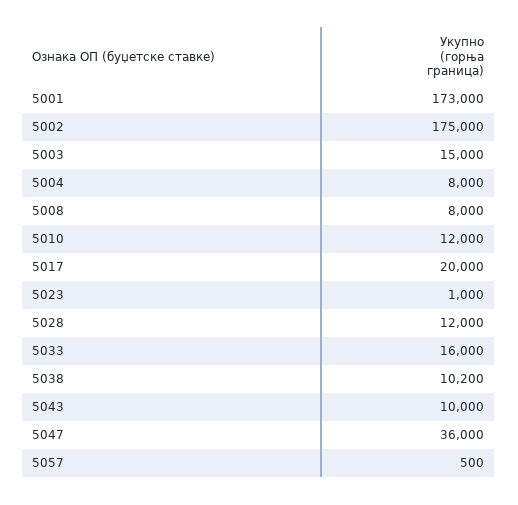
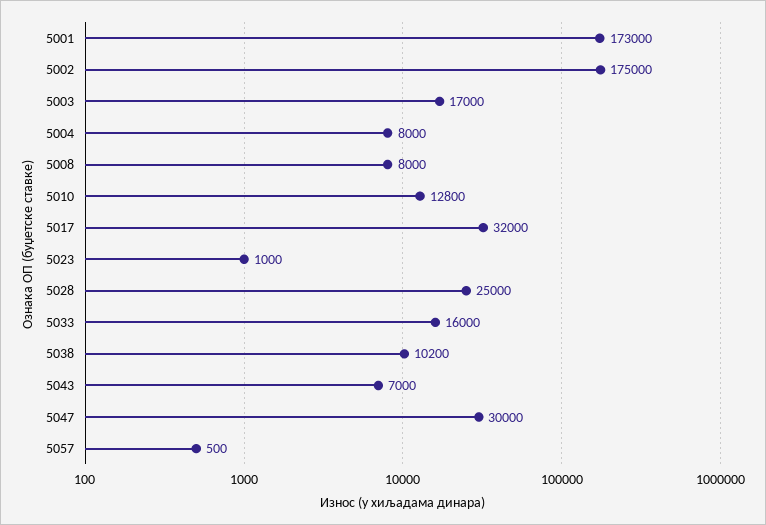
5003: 15000 -> 17000
5010: 12000 -> 12800
5017: 20000 -> 32000
5028: 12000 -> 25000
5043: 10000 -> 7000
5047: 36000 -> 30000

